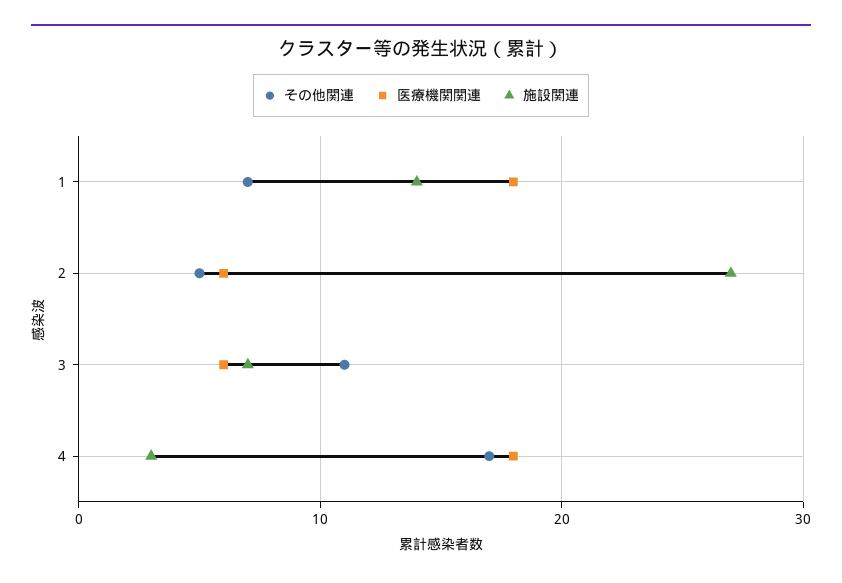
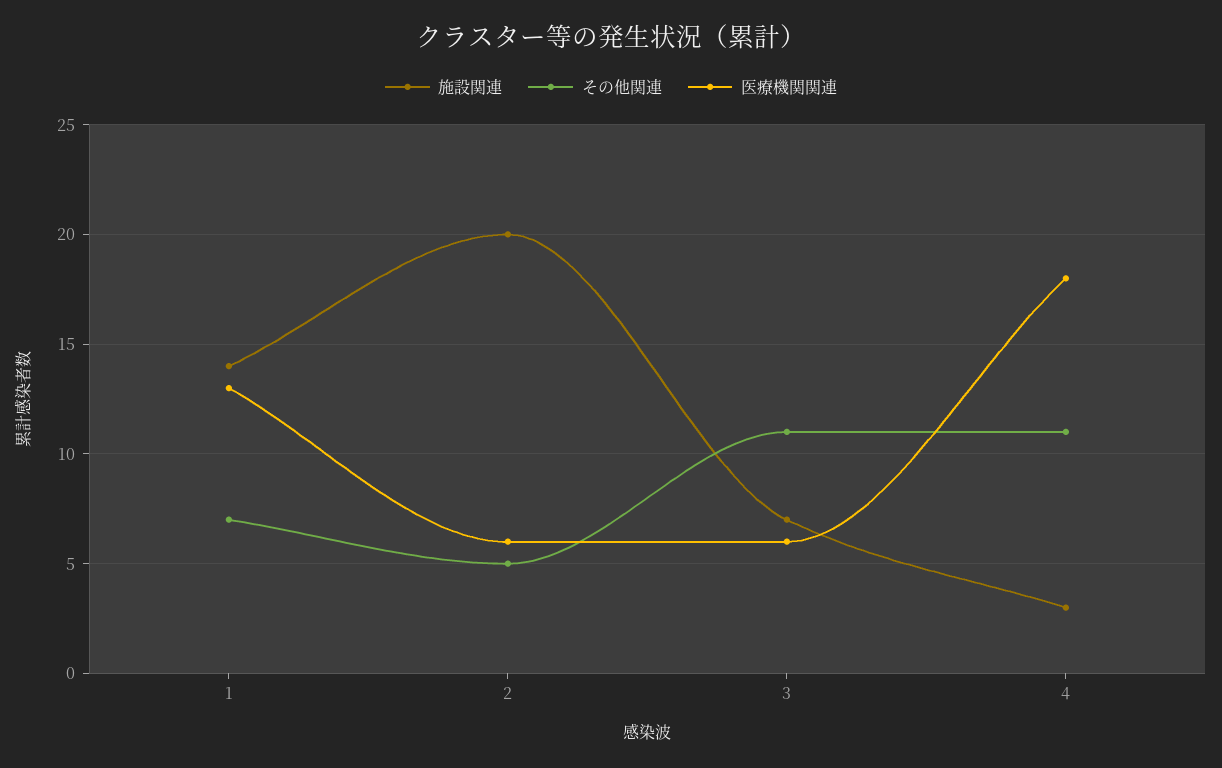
医療機関関連, 1: 18 -> 13
施設関連, 2: 27 -> 20
その他関連, 4: 17 -> 11

